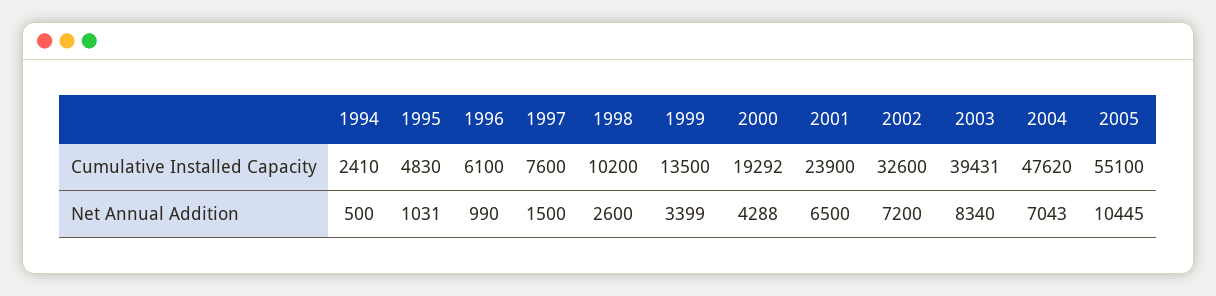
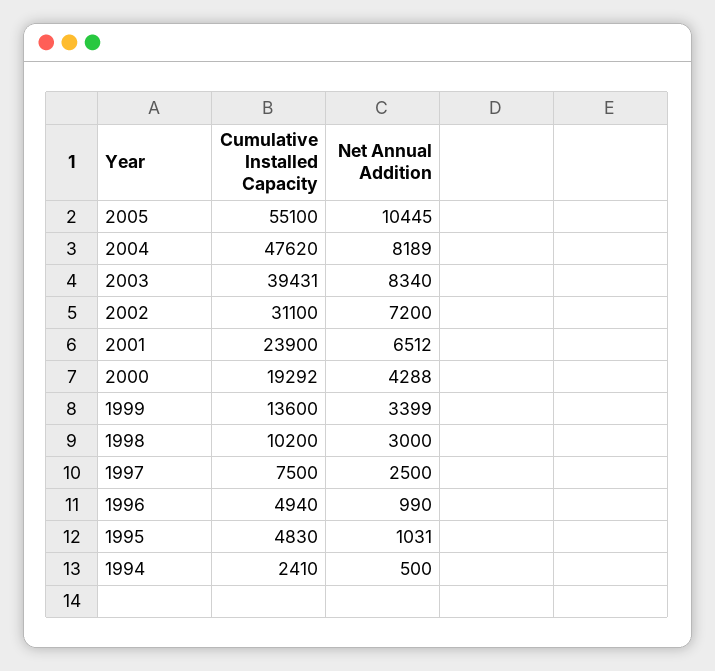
1996, Cumulative Installed Capacity: 6100 -> 4940
1997, Cumulative Installed Capacity: 7600 -> 7500
1999, Cumulative Installed Capacity: 13500 -> 13600
2002, Cumulative Installed Capacity: 32600 -> 31100
1997, Net Annual Addition: 1500 -> 2500
1998, Net Annual Addition: 2600 -> 3000
2001, Net Annual Addition: 6500 -> 6512
2004, Net Annual Addition: 7043 -> 8189

